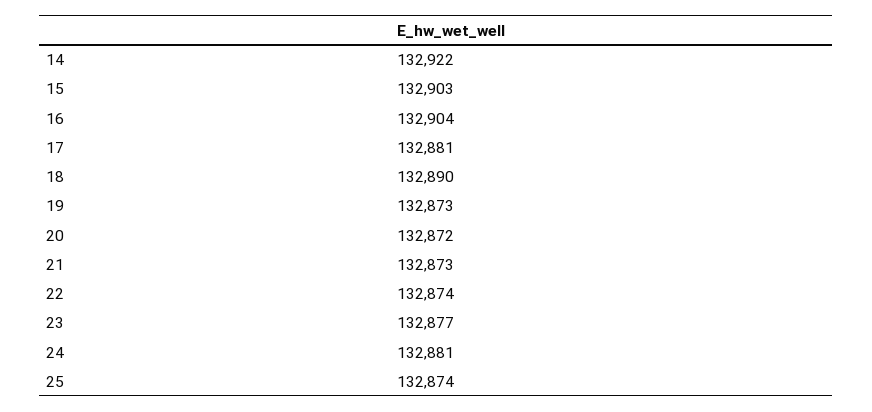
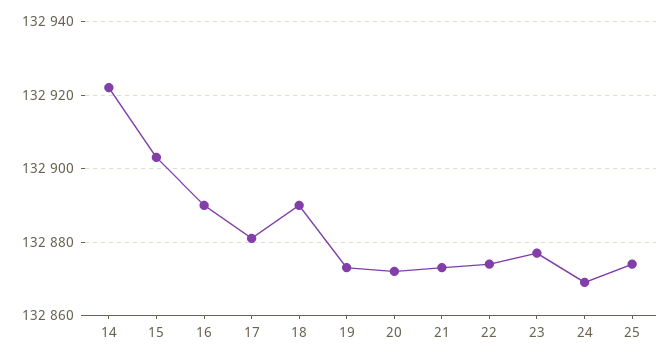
16: 132904 -> 132890
24: 132881 -> 132870

